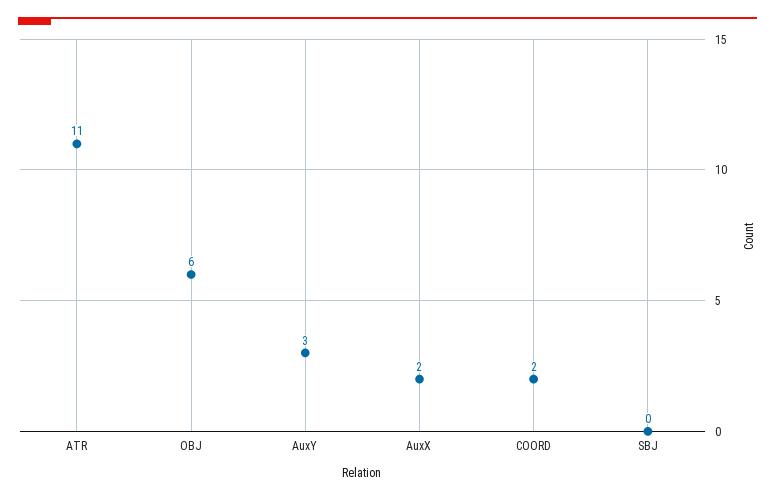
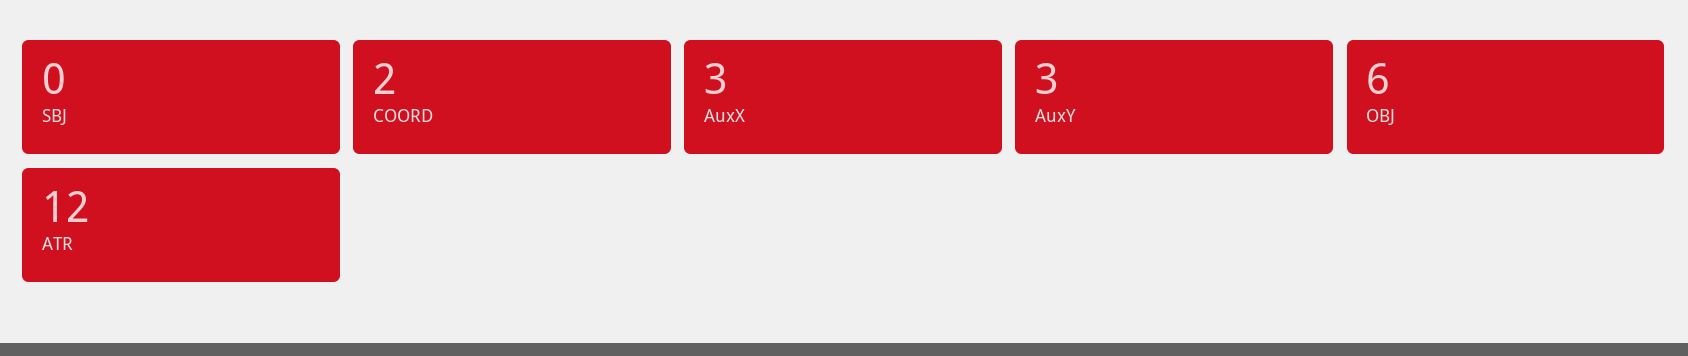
ATR: 11 -> 12
AuxX: 2 -> 3

